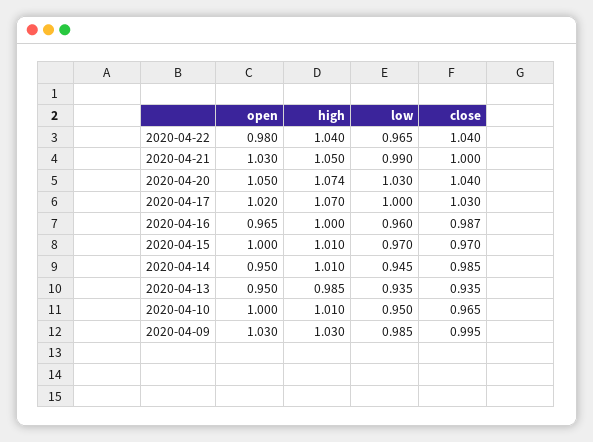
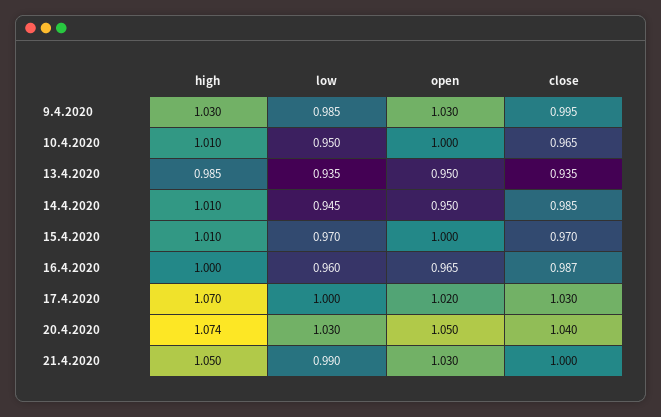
open, 2020-04-22: 0.98 -> none
high, 2020-04-22: 1.04 -> none
low, 2020-04-22: 0.965 -> none
close, 2020-04-22: 1.04 -> none

